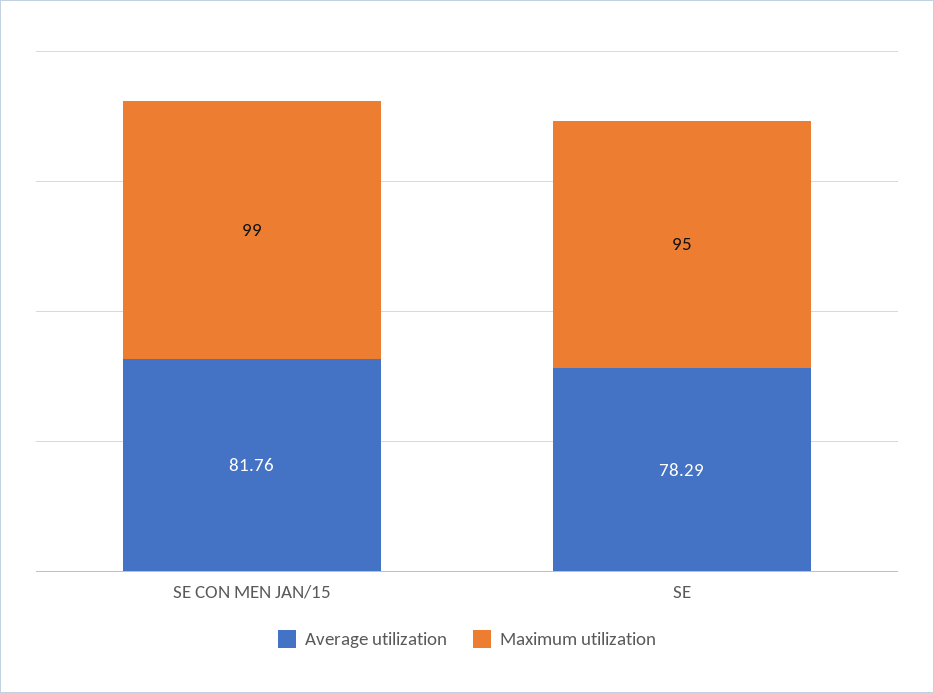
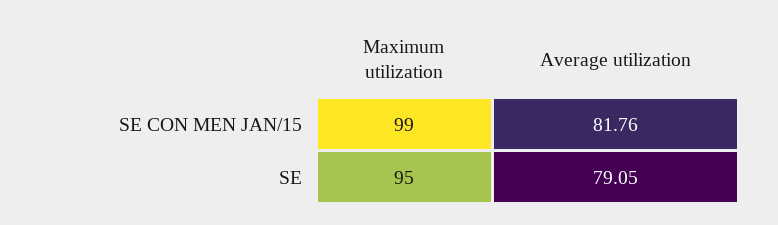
Average utilization, SE: 78.29 -> 79.05

